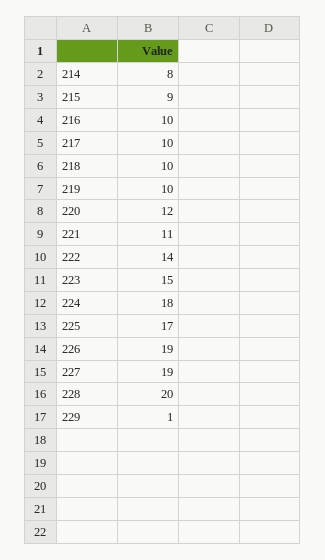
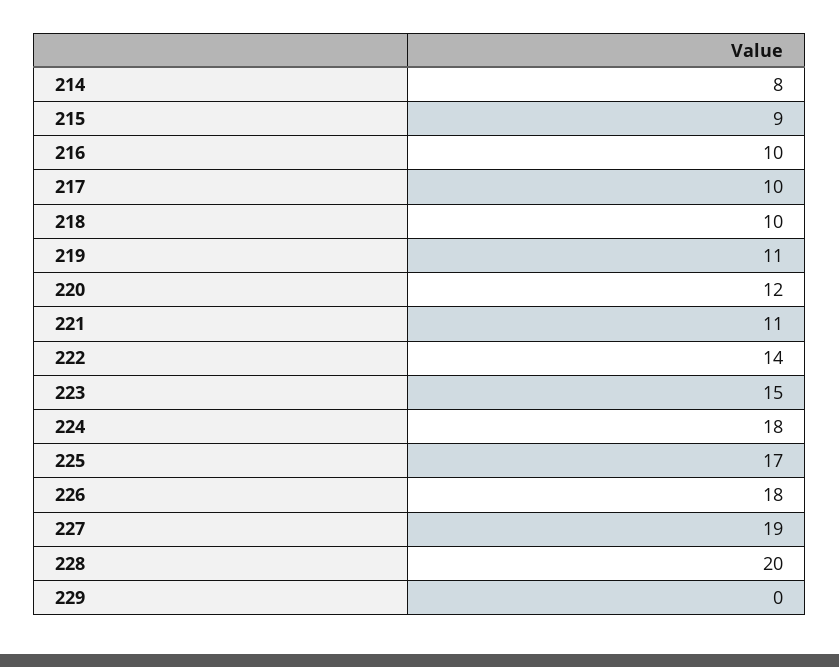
219: 10 -> 11
226: 19 -> 18
229: 1 -> 0

